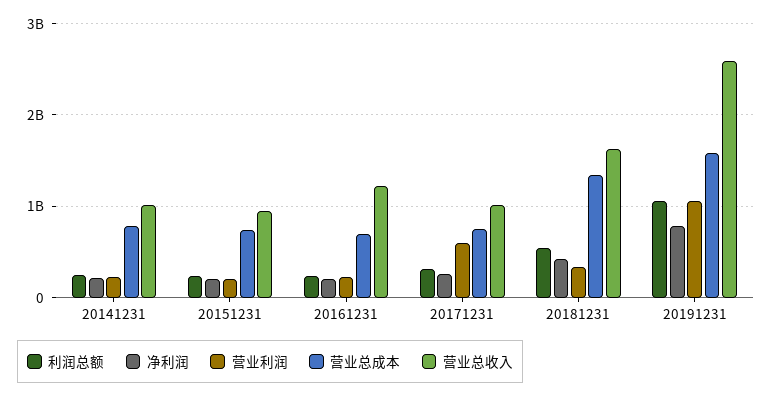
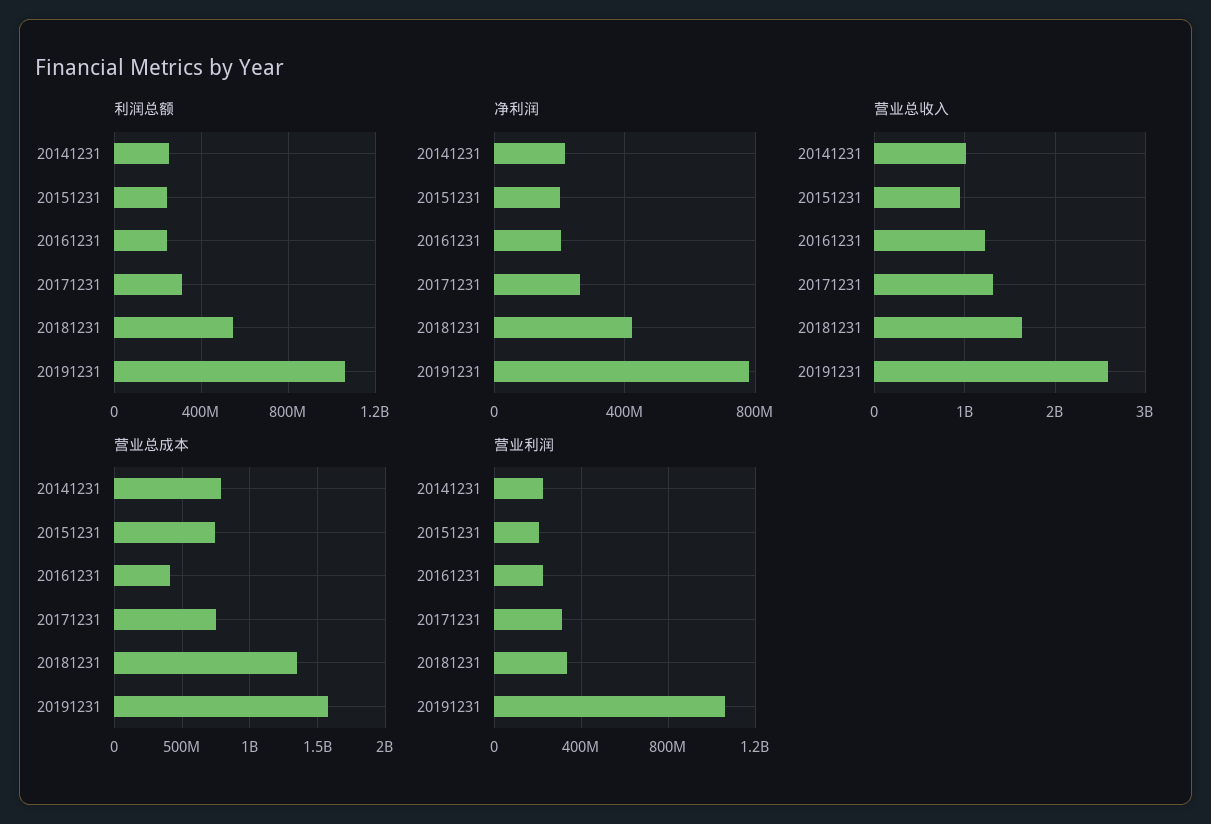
营业总成本, 20161231: 700000000 -> 400000000
营业利润, 20171231: 600000000 -> 300000000
营业总收入, 20171231: 1000000000 -> 1300000000

